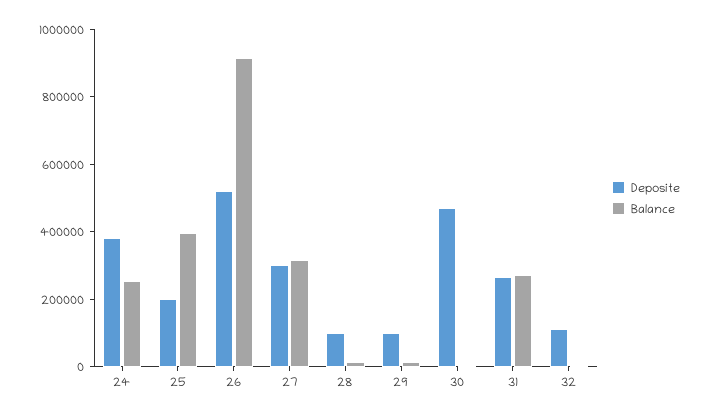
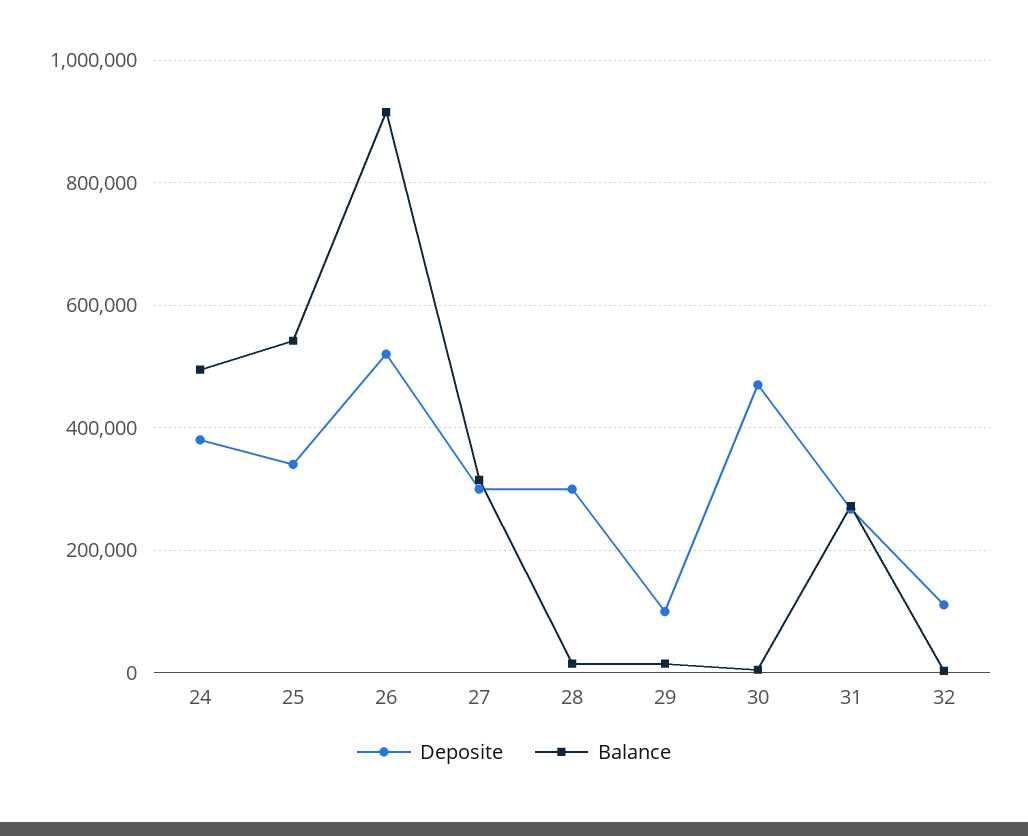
Balance, 24: 250000 -> 500000
Deposite, 25: 200000 -> 340000
Balance, 25: 400000 -> 540000
Deposite, 28: 100000 -> 300000

